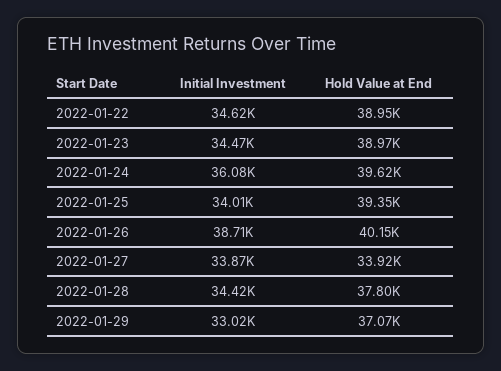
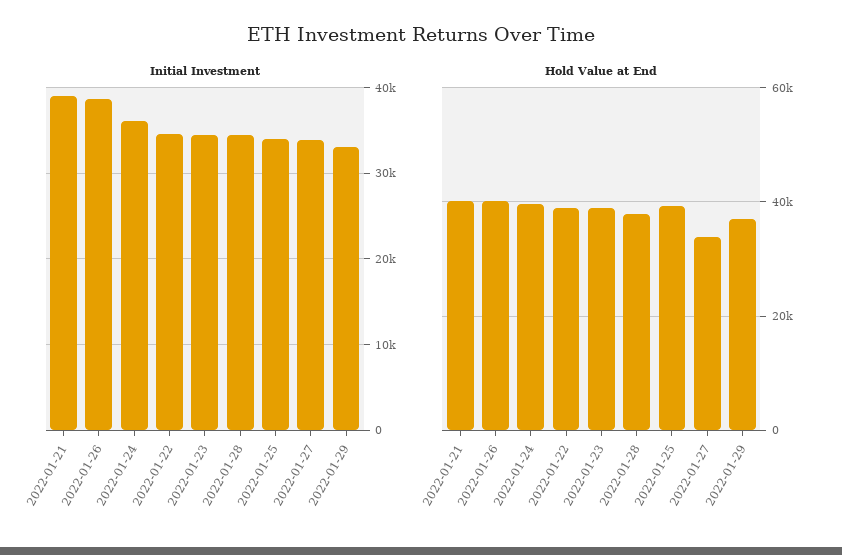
Initial Investment, 2022-01-21: none -> 39000
Hold Value at End, 2022-01-21: none -> 40000

